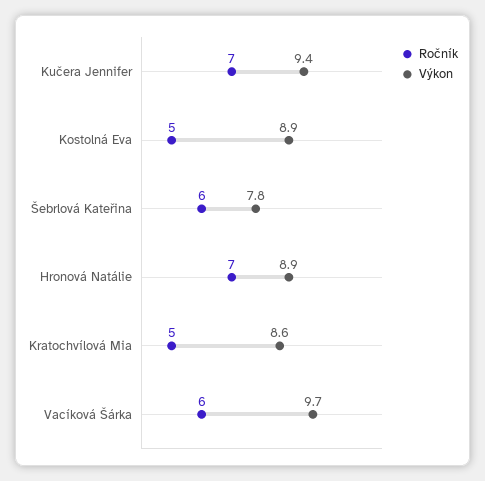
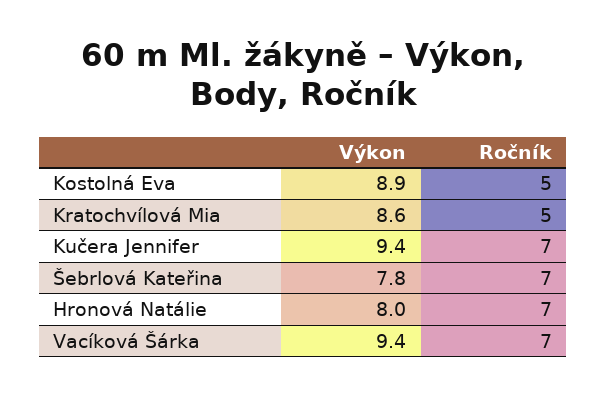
Ročník, Šebrlová Kateřina: 6 -> 7
Výkon, Hronová Natálie: 8.9 -> 8
Ročník, Vacíková Šárka: 6 -> 7
Výkon, Vacíková Šárka: 9.7 -> 9.4

